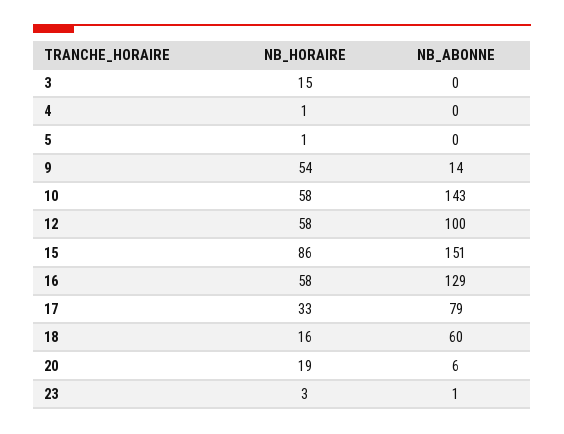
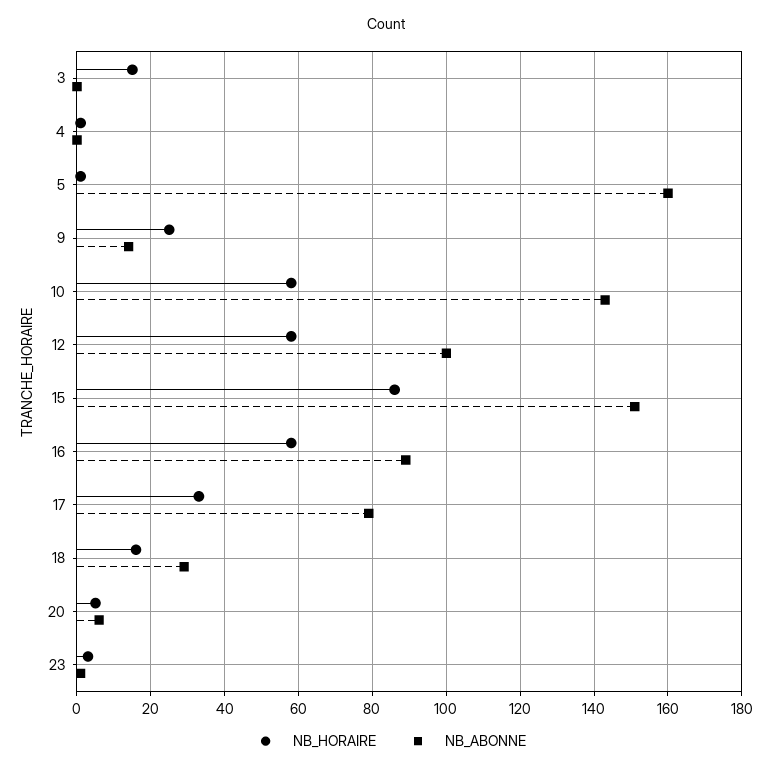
NB_ABONNE, 5: 0 -> 160
NB_HORAIRE, 9: 54 -> 25
NB_ABONNE, 16: 129 -> 90
NB_ABONNE, 18: 60 -> 30
NB_HORAIRE, 20: 19 -> 5

